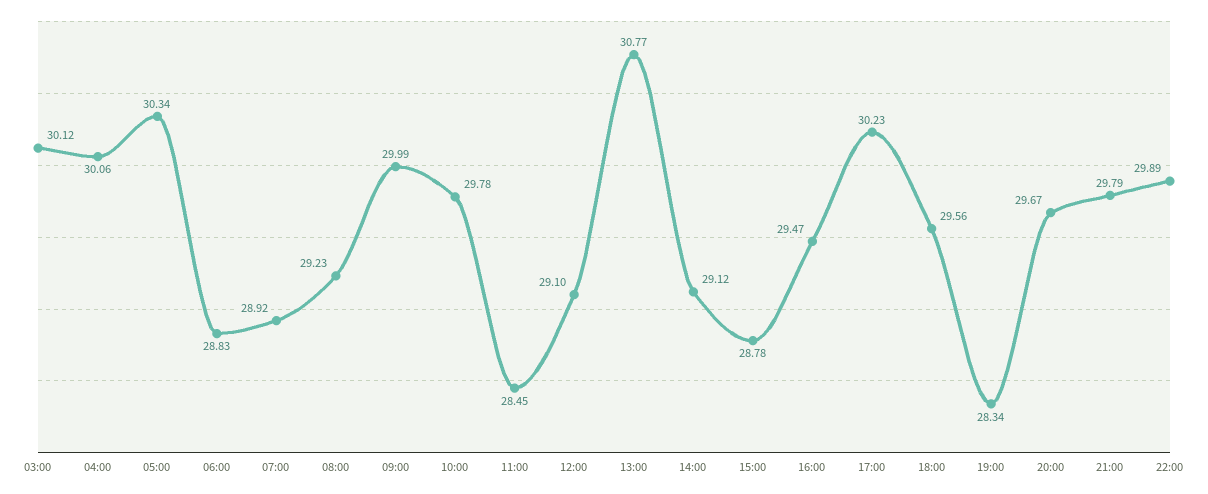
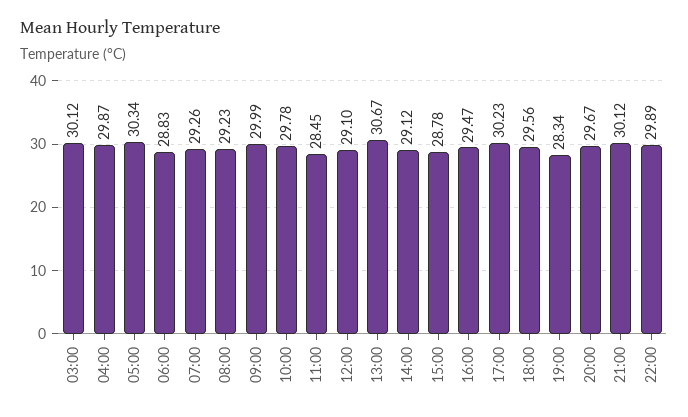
04:00: 30.06 -> 29.87
07:00: 28.92 -> 29.26
13:00: 30.77 -> 30.67
21:00: 29.79 -> 30.12

